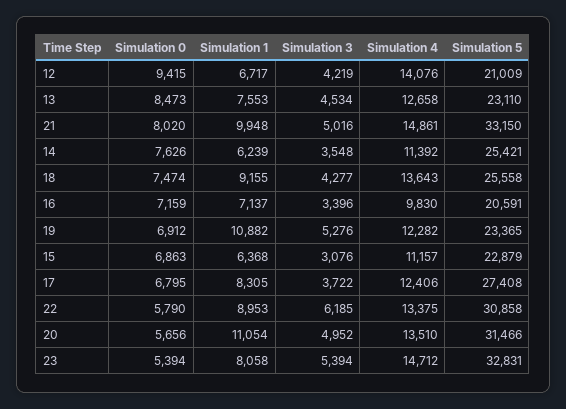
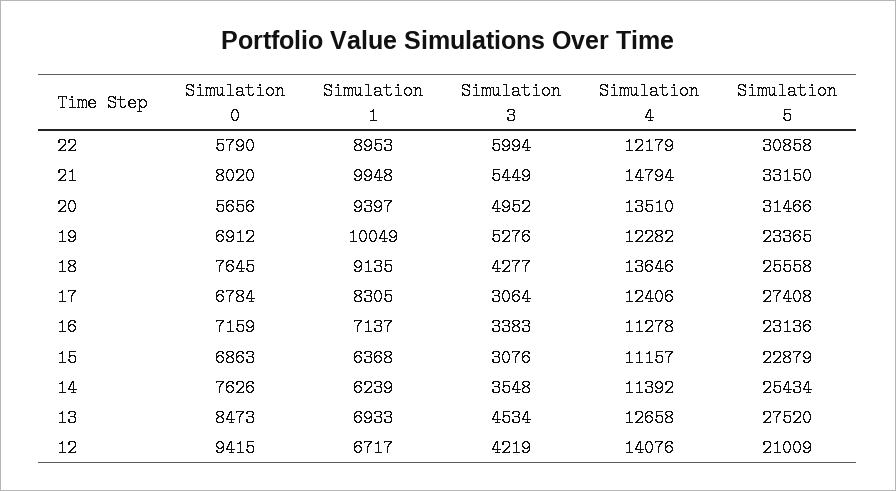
Simulation 1, 13: 7553 -> 6933
Simulation 5, 13: 23110 -> 27520
Simulation 3, 21: 5016 -> 5449
Simulation 4, 21: 14861 -> 14794
Simulation 5, 14: 25421 -> 25434
Simulation 0, 18: 7474 -> 7645
Simulation 1, 18: 9155 -> 9135
Simulation 4, 18: 13643 -> 13646
Simulation 3, 16: 3396 -> 3383
Simulation 4, 16: 9830 -> 11278
Simulation 5, 16: 20591 -> 23136
Simulation 1, 19: 10882 -> 10049
Simulation 0, 17: 6795 -> 6784
Simulation 3, 17: 3722 -> 3064
Simulation 3, 22: 6185 -> 5994
Simulation 4, 22: 13375 -> 12179
Simulation 1, 20: 11054 -> 9397
Simulation 0, 23: 5394 -> none
Simulation 1, 23: 8058 -> none
Simulation 3, 23: 5394 -> none
Simulation 4, 23: 14712 -> none
Simulation 5, 23: 32831 -> none

